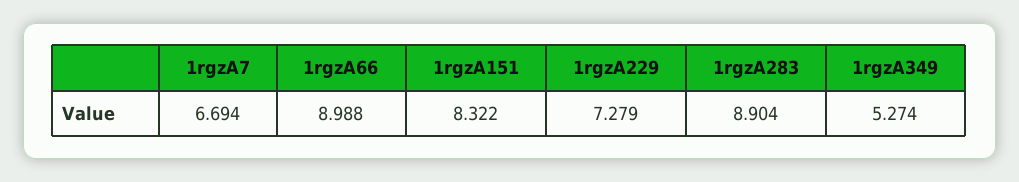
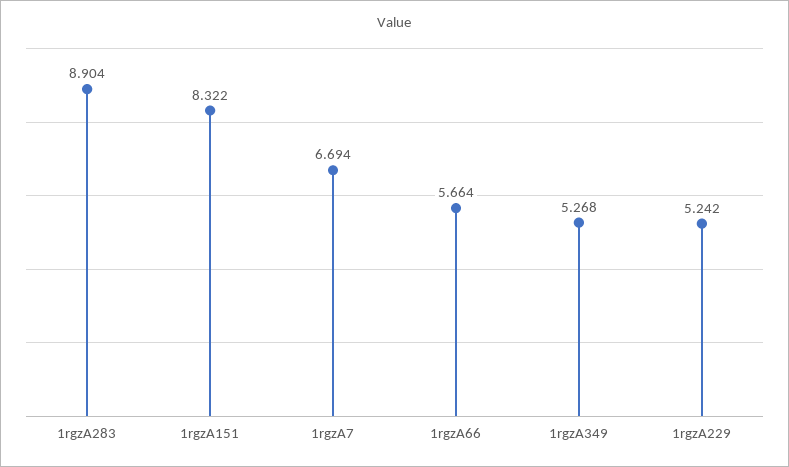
1rgzA66: 8.988 -> 5.664
1rgzA229: 7.279 -> 5.242
1rgzA349: 5.274 -> 5.268

